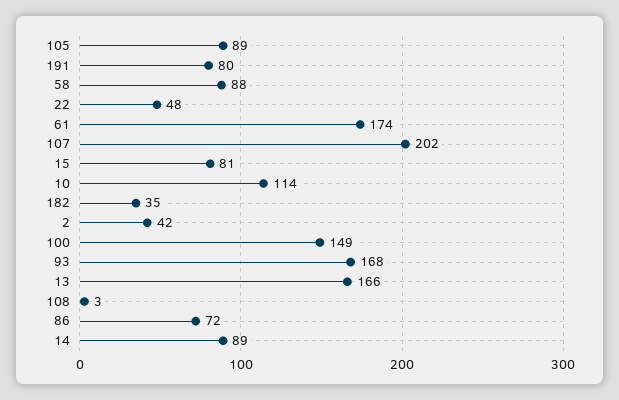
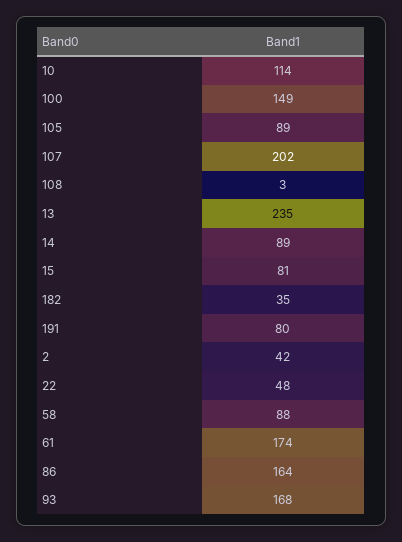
13: 166 -> 235
86: 72 -> 164

